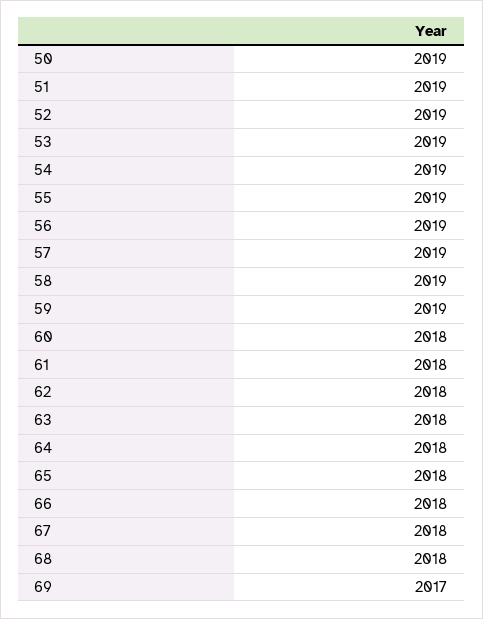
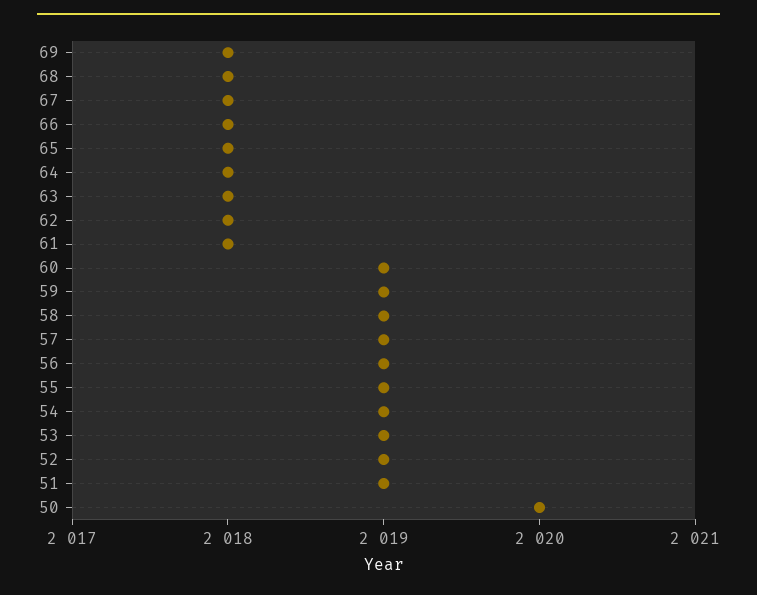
50: 2019 -> 2020
60: 2018 -> 2019
69: 2017 -> 2018

